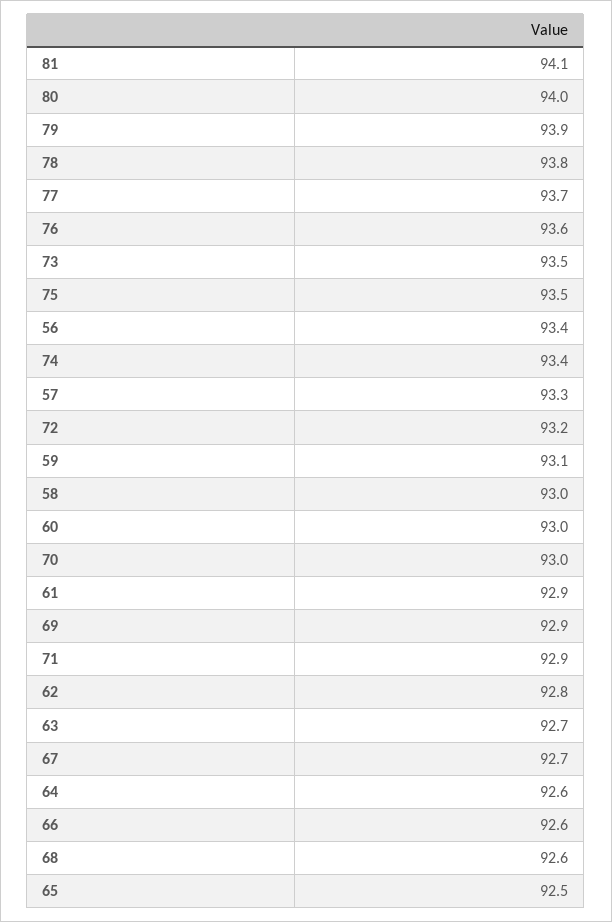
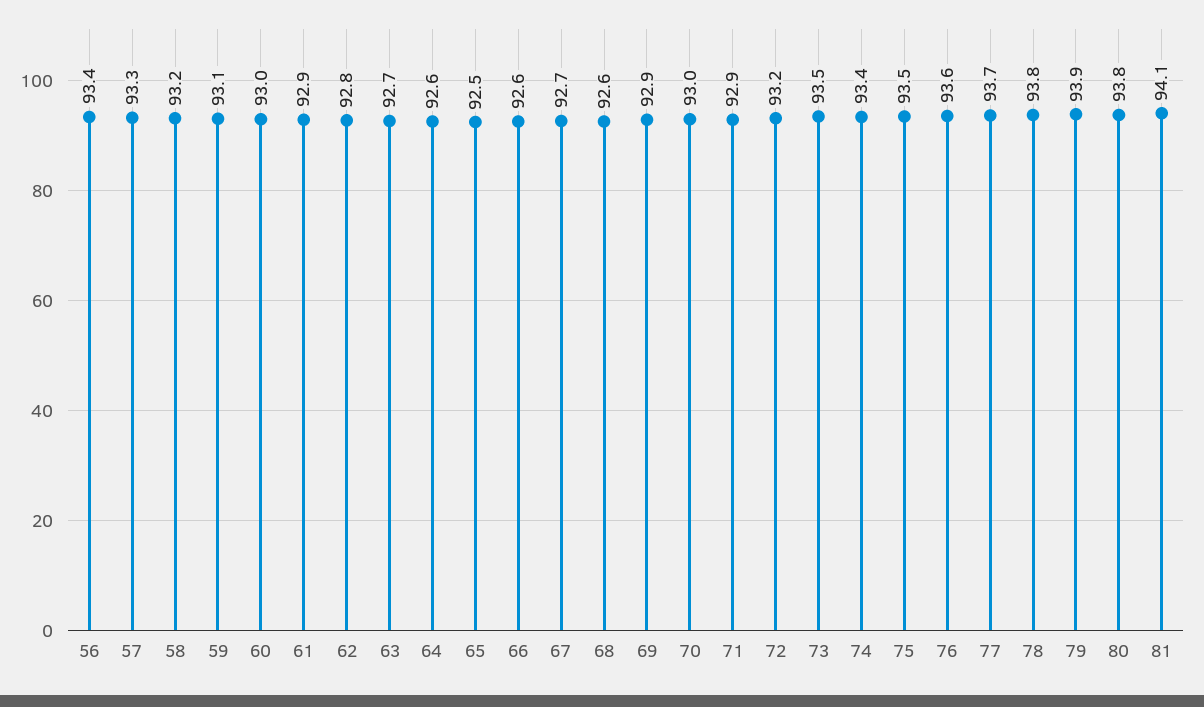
80: 94 -> 93.8
58: 93 -> 93.2

